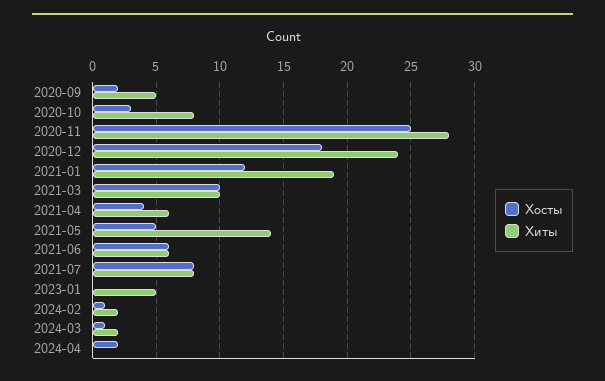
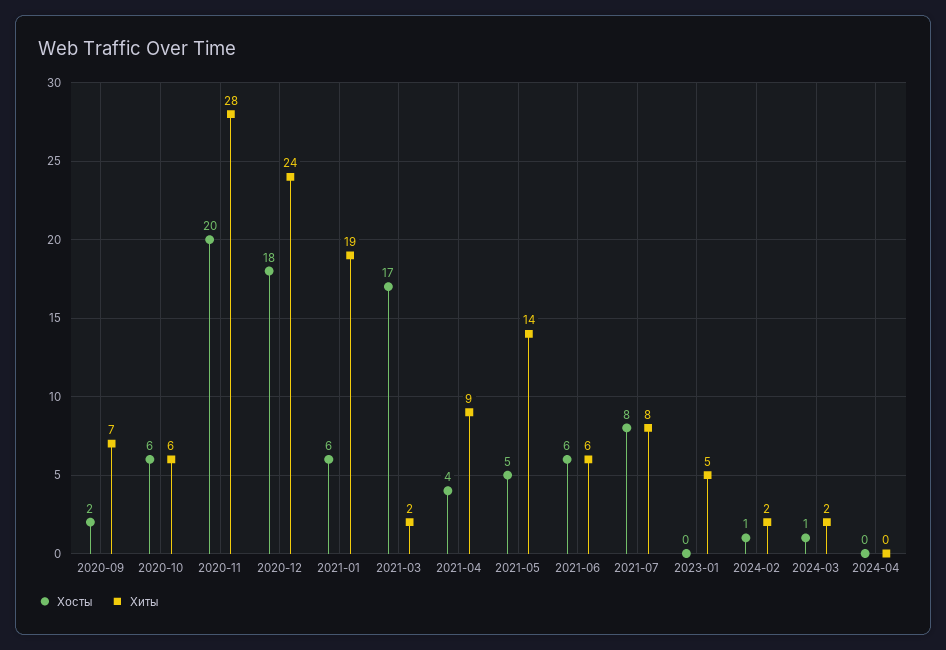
Хиты, 2020-09: 5 -> 7
Хосты, 2020-10: 3 -> 6
Хиты, 2020-10: 8 -> 6
Хосты, 2020-11: 25 -> 20
Хосты, 2021-01: 12 -> 6
Хосты, 2021-03: 10 -> 17
Хиты, 2021-03: 10 -> 2
Хиты, 2021-04: 6 -> 9
Хосты, 2024-04: 2 -> 0

